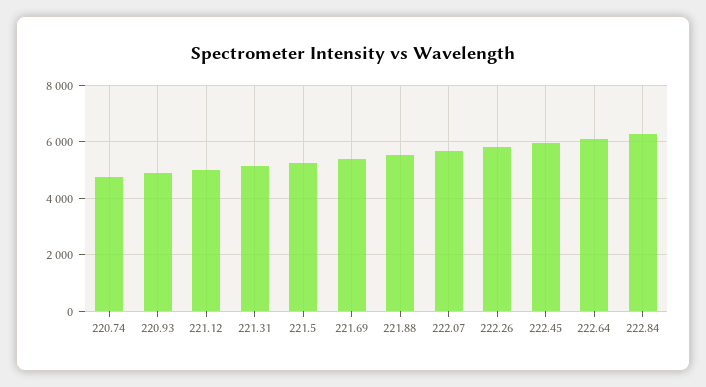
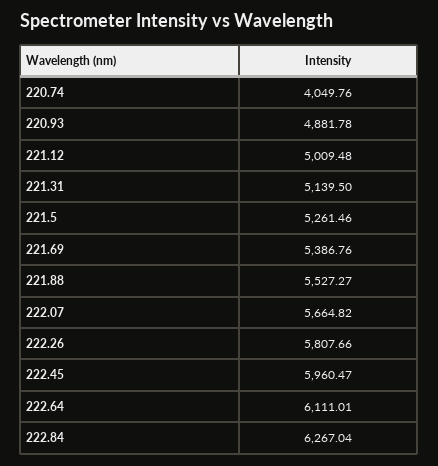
220.74: 4750 -> 4049.76

